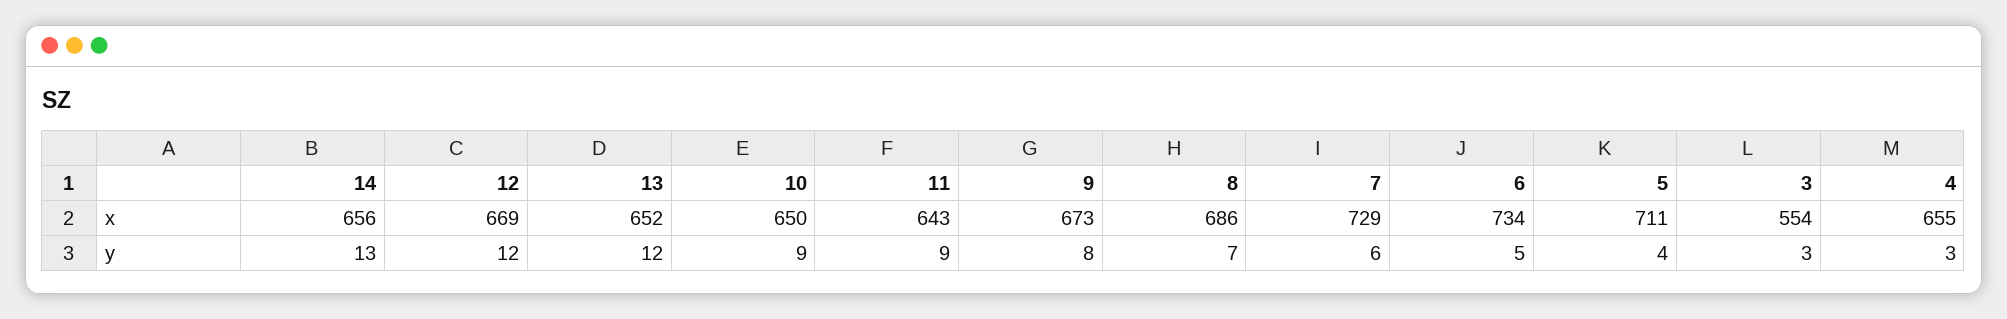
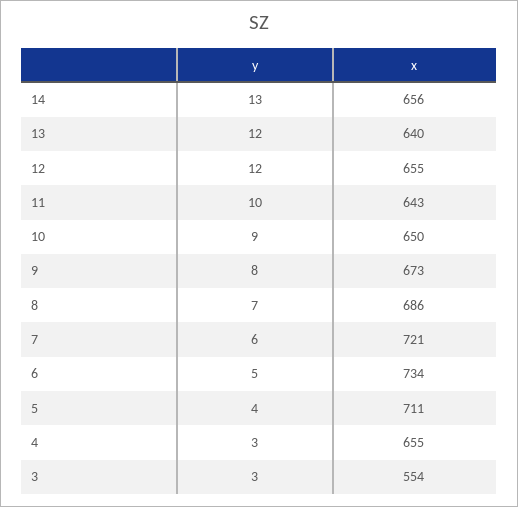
12, x: 669 -> 655
13, x: 652 -> 640
7, x: 729 -> 721
11, y: 9 -> 10

